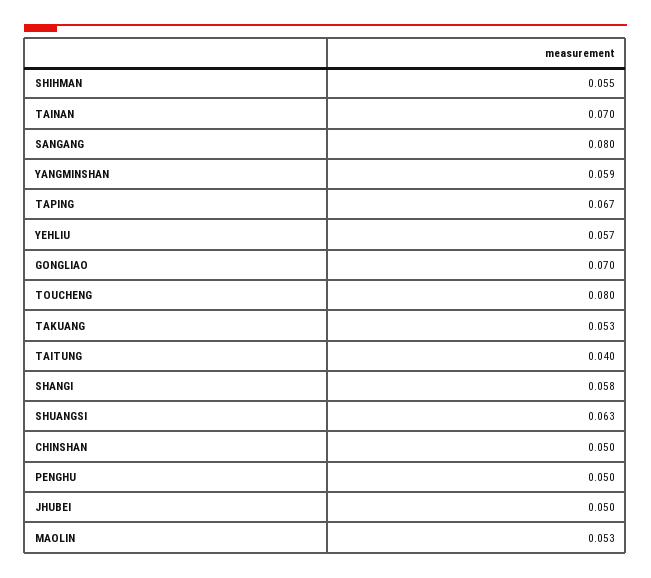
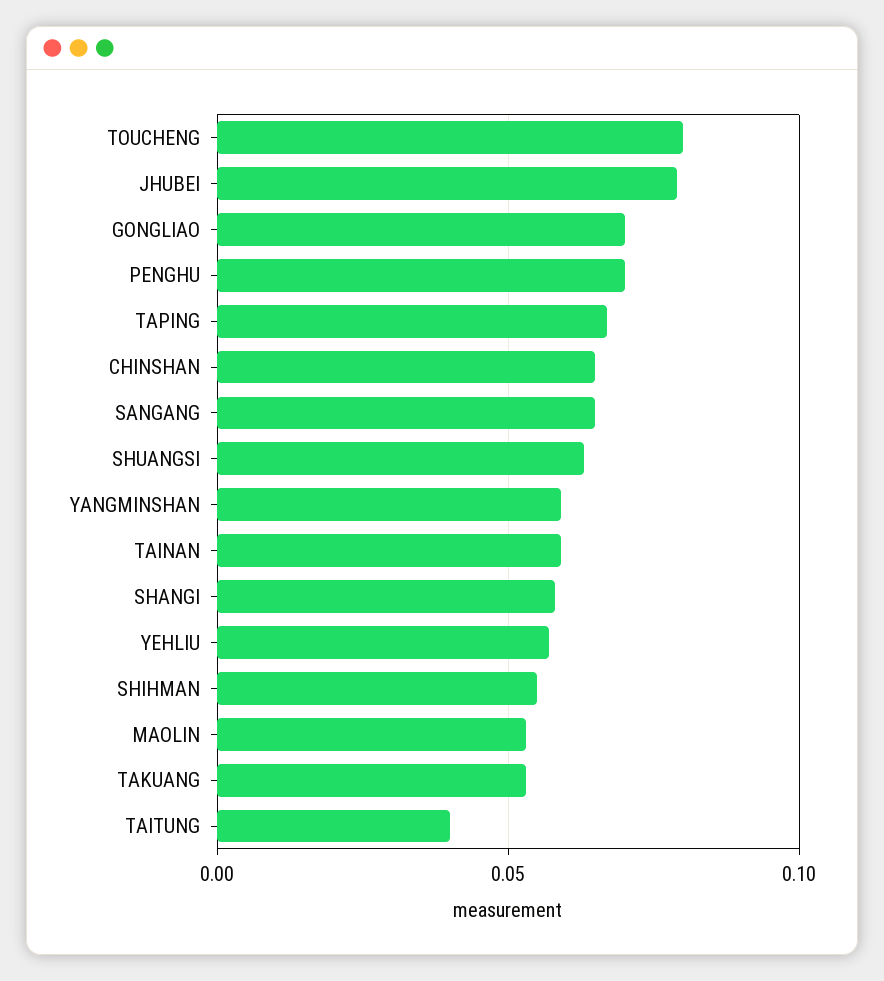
TAINAN: 0.07 -> 0.06
SANGANG: 0.08 -> 0.065
CHINSHAN: 0.05 -> 0.065
PENGHU: 0.05 -> 0.07
JHUBEI: 0.05 -> 0.08

